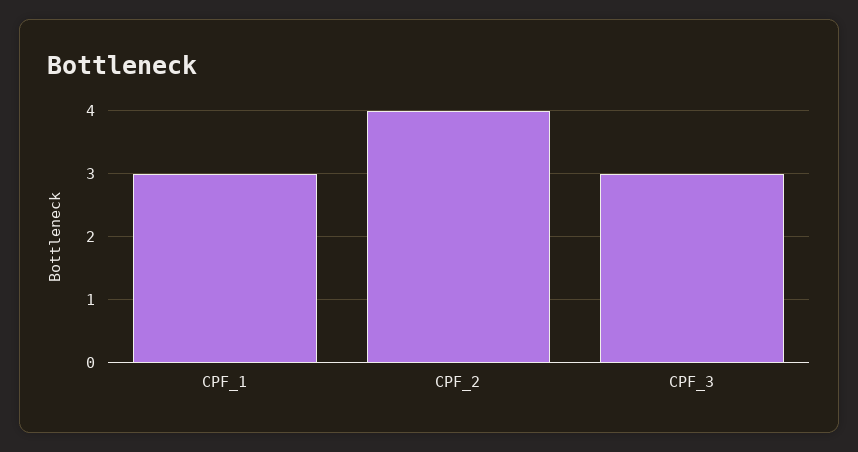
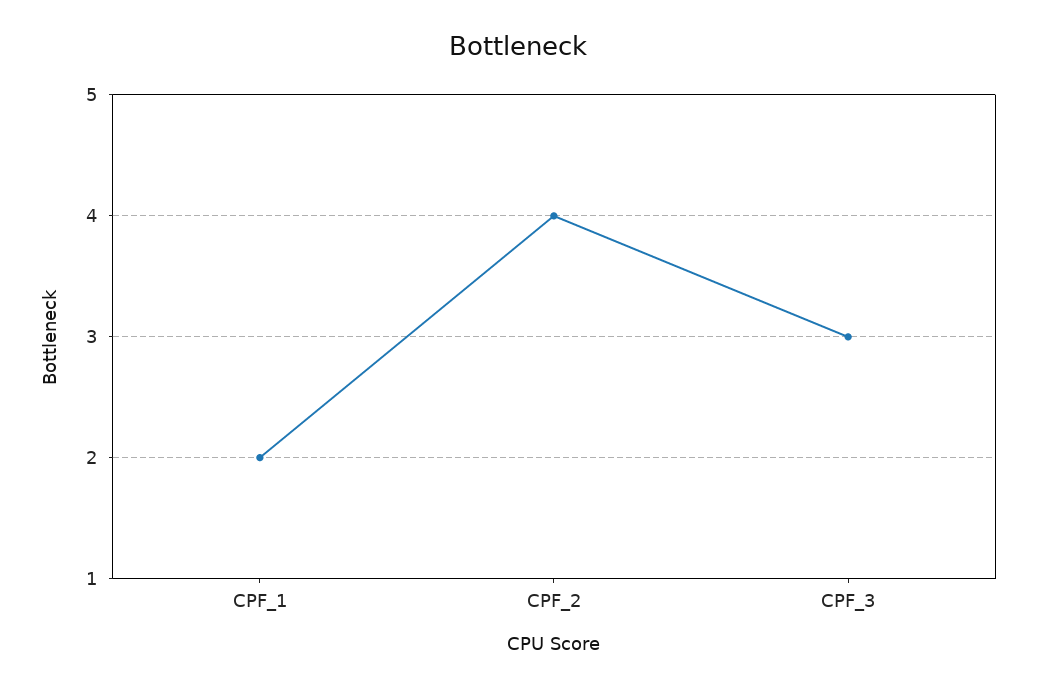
CPF_1: 3 -> 2

